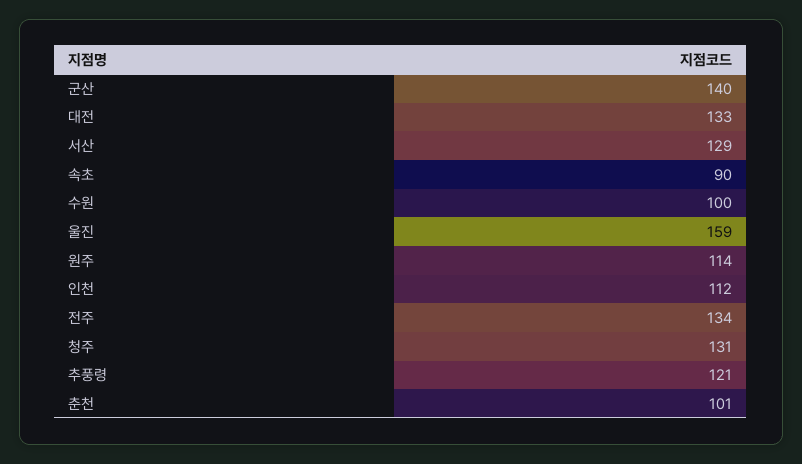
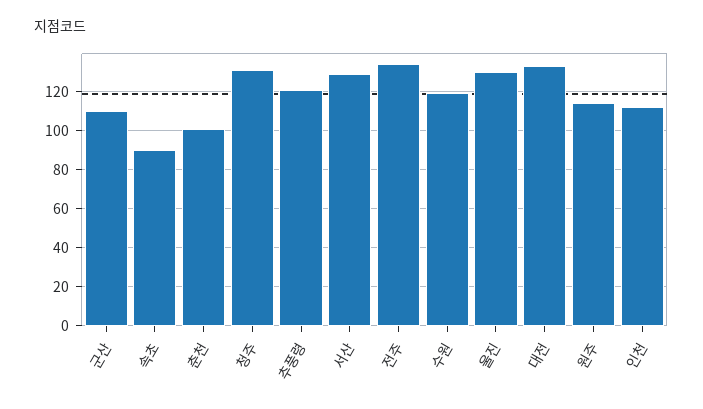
군산: 140 -> 110
수원: 100 -> 120
울진: 159 -> 130

